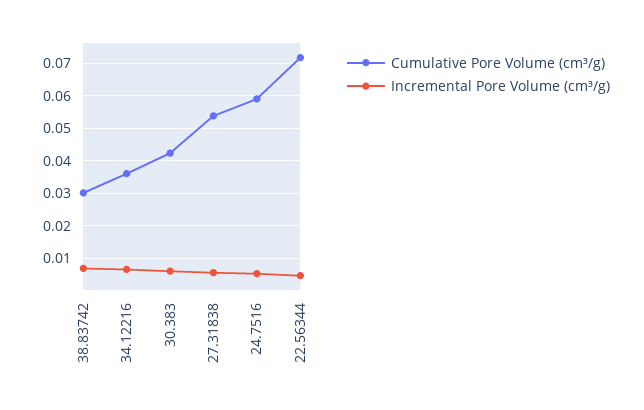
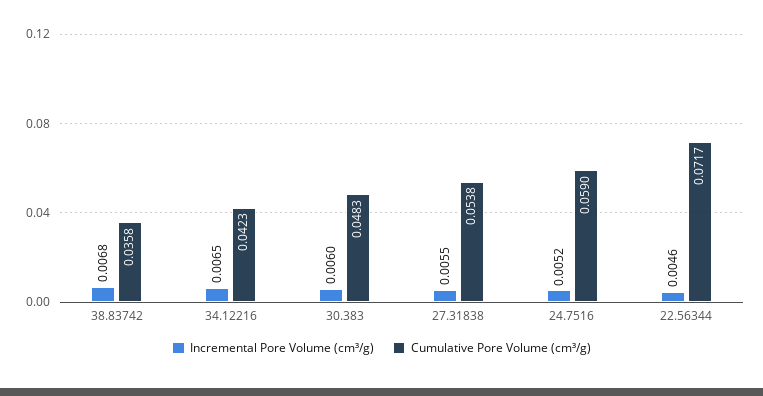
Cumulative Pore Volume (cm³/g), 38.83742: 0.03 -> 0.0358
Cumulative Pore Volume (cm³/g), 34.12216: 0.036 -> 0.0423
Cumulative Pore Volume (cm³/g), 30.383: 0.042 -> 0.0483

